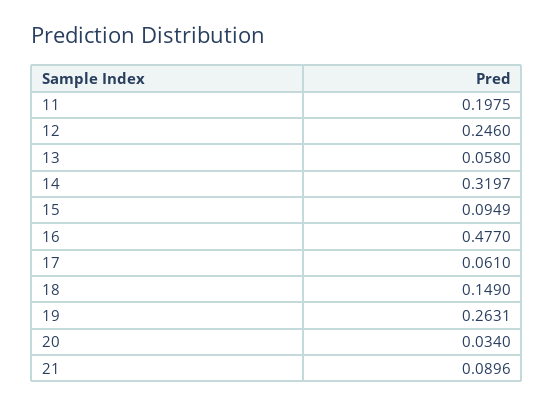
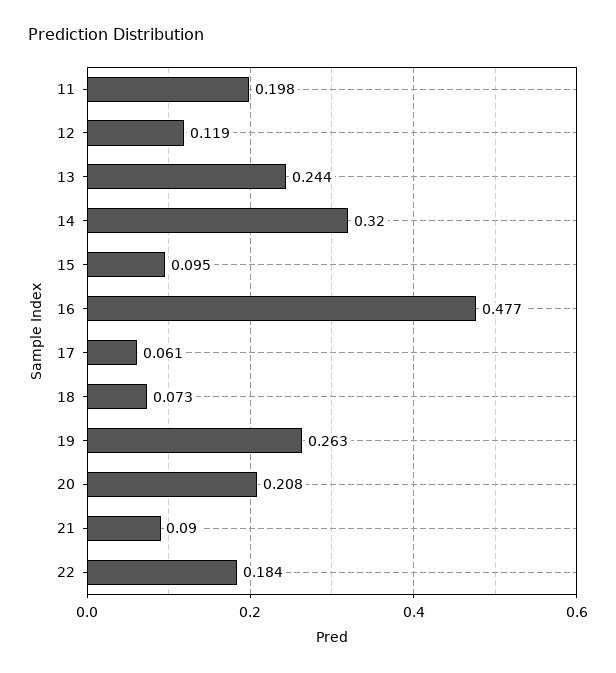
12: 0.246 -> 0.119
13: 0.058 -> 0.244
18: 0.149 -> 0.073
20: 0.034 -> 0.208
22: none -> 0.184

